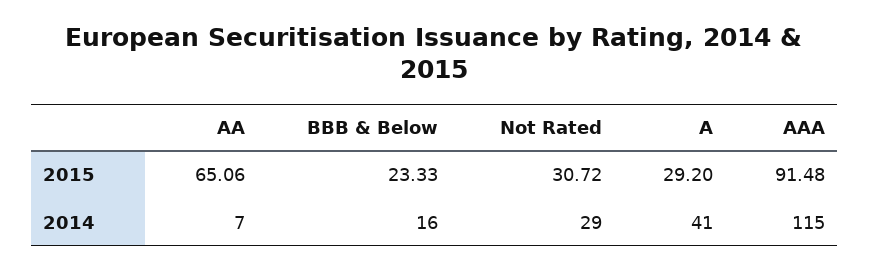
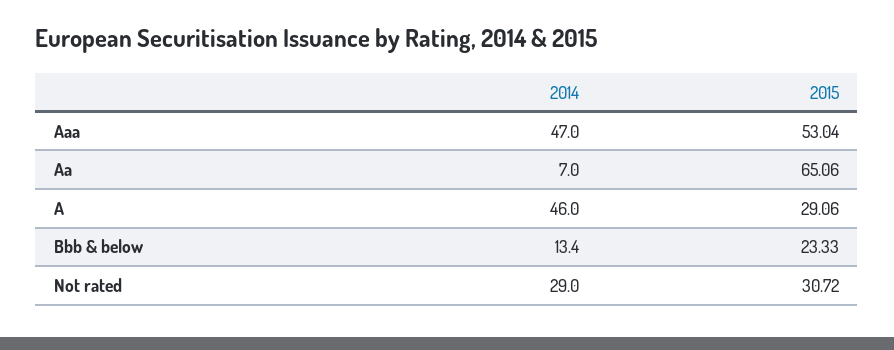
A, 2015: 29.2 -> 29.06
AAA, 2015: 91.48 -> 53.04
BBB & Below, 2014: 16 -> 13.4
A, 2014: 41 -> 46
AAA, 2014: 115 -> 47

